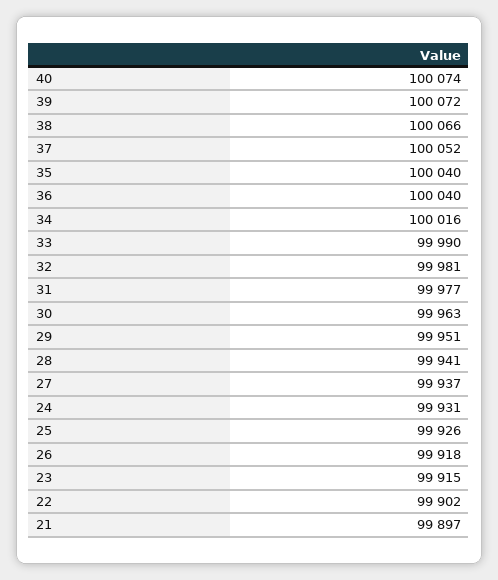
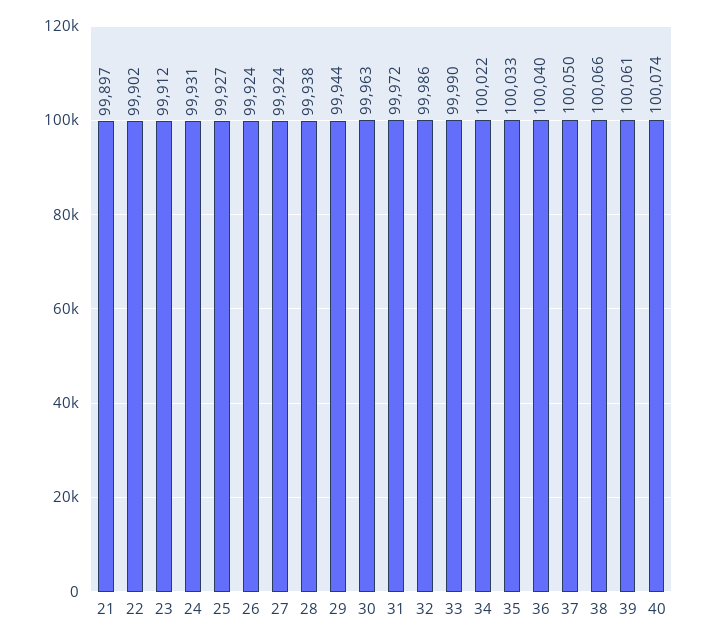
39: 100072 -> 100061
37: 100052 -> 100050
35: 100040 -> 100033
34: 100016 -> 100022
32: 99981 -> 99986
31: 99977 -> 99972
29: 99951 -> 99944
28: 99941 -> 99938
27: 99937 -> 99924
25: 99926 -> 99927
26: 99918 -> 99924
23: 99915 -> 99912

